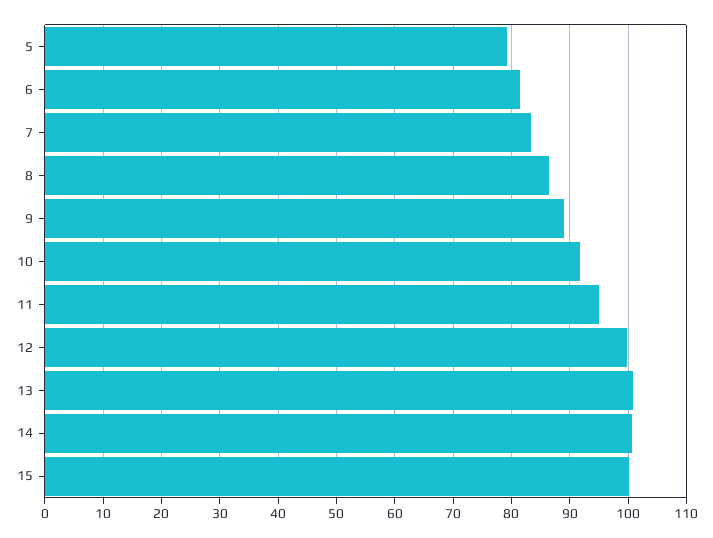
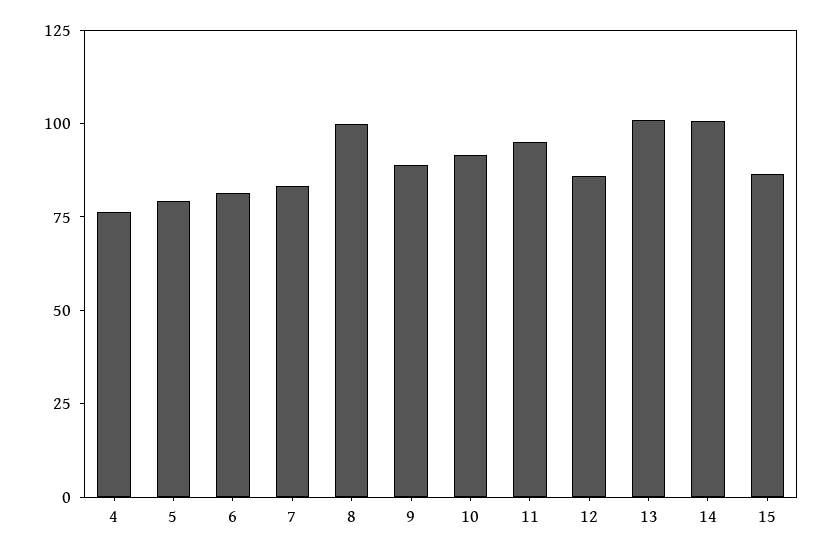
8: 86 -> 100
12: 100 -> 85
15: 100 -> 85
4: none -> 75

